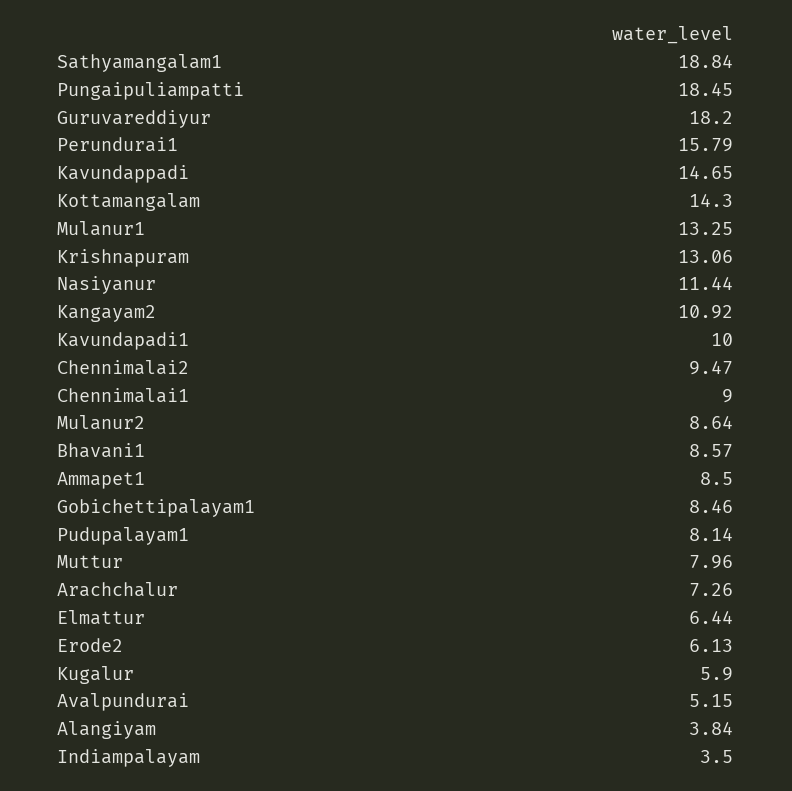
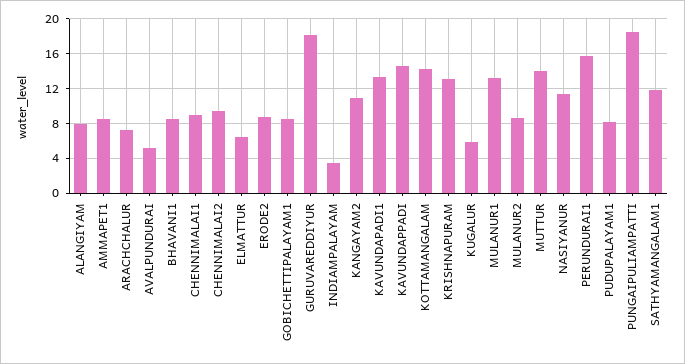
Sathyamangalam1: 18.84 -> 12
Kavundapadi1: 10 -> 13
Muttur: 7.96 -> 14
Erode2: 6.13 -> 9
Alangiyam: 3.84 -> 8

